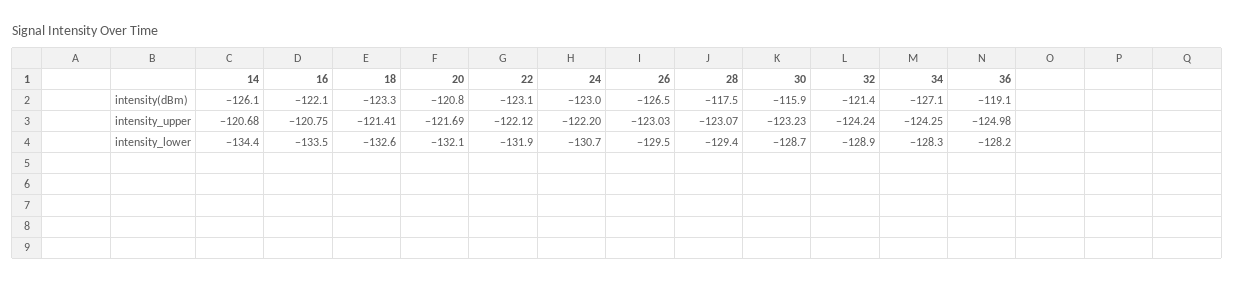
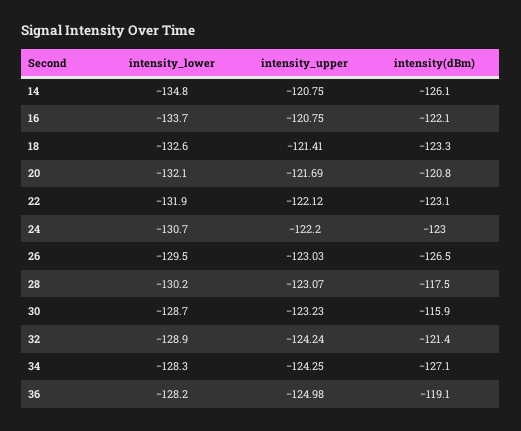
14, intensity_upper: -120.68 -> -120.75
14, intensity_lower: -134.4 -> -134.8
16, intensity_lower: -133.5 -> -133.7
28, intensity_lower: -129.4 -> -130.2

